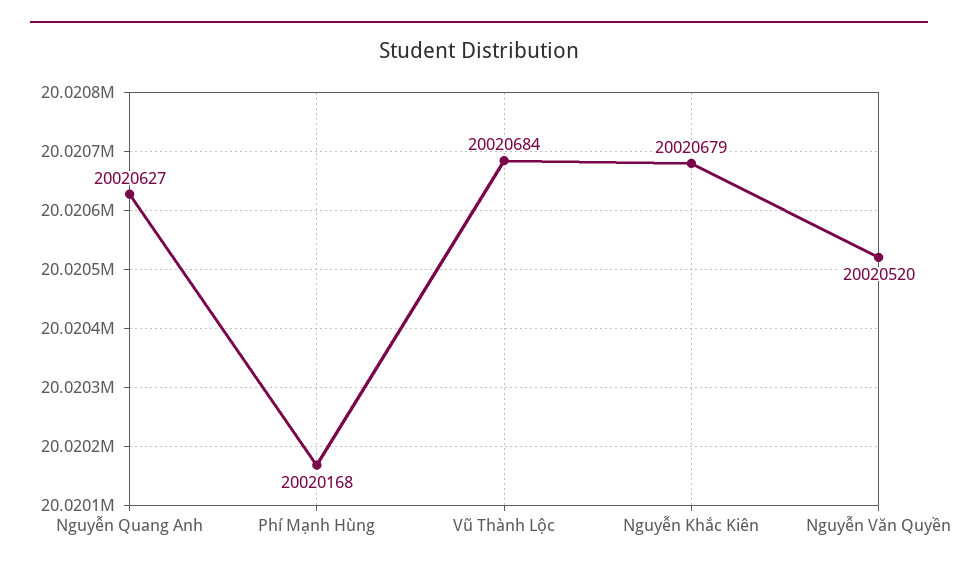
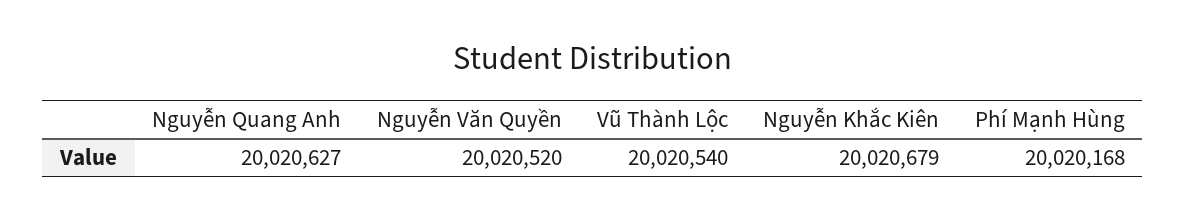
Vũ Thành Lộc: 20020684 -> 20020540

